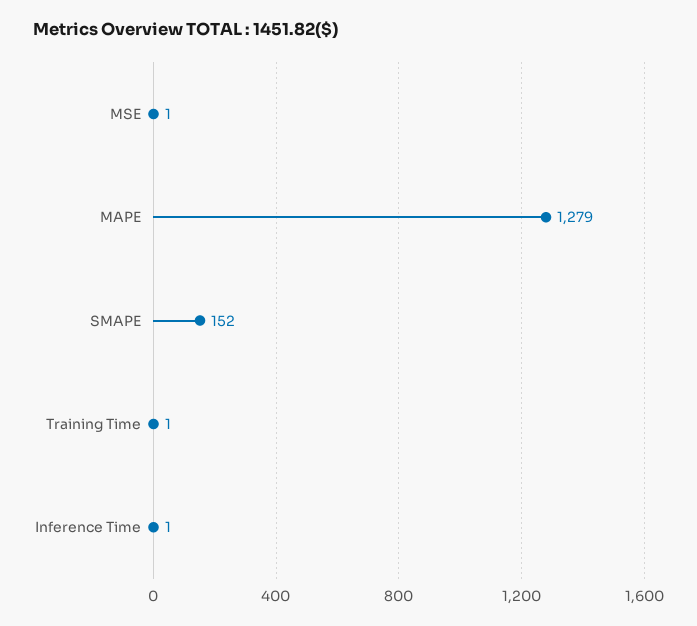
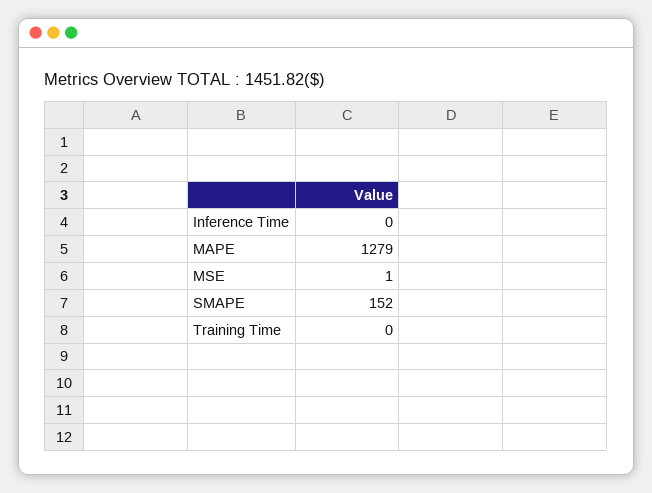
Training Time: 1 -> 0
Inference Time: 1 -> 0

